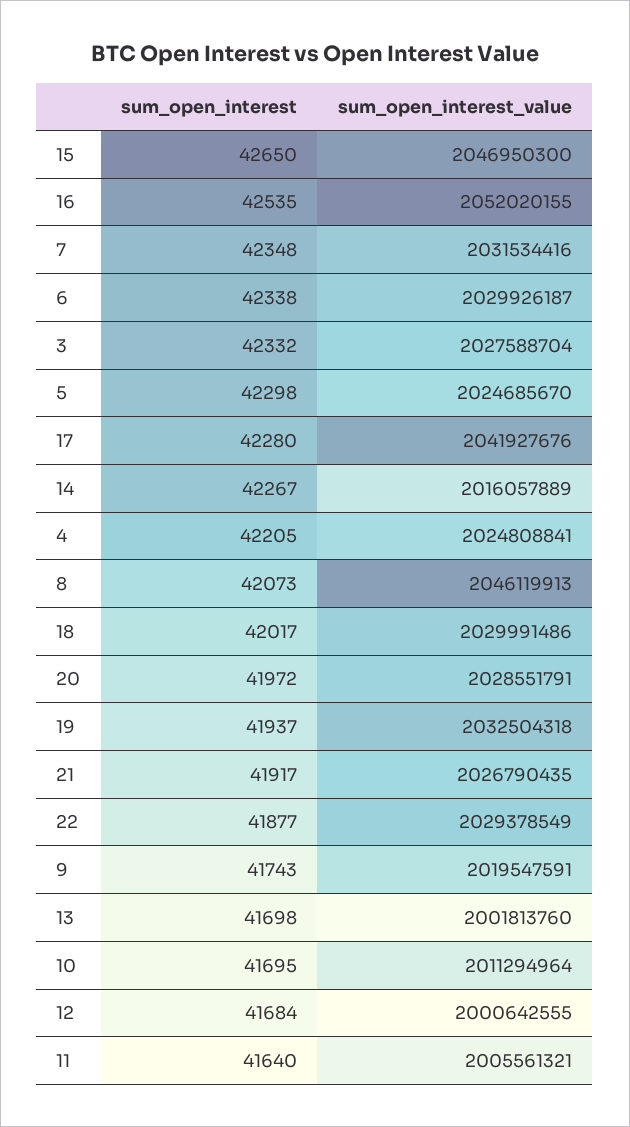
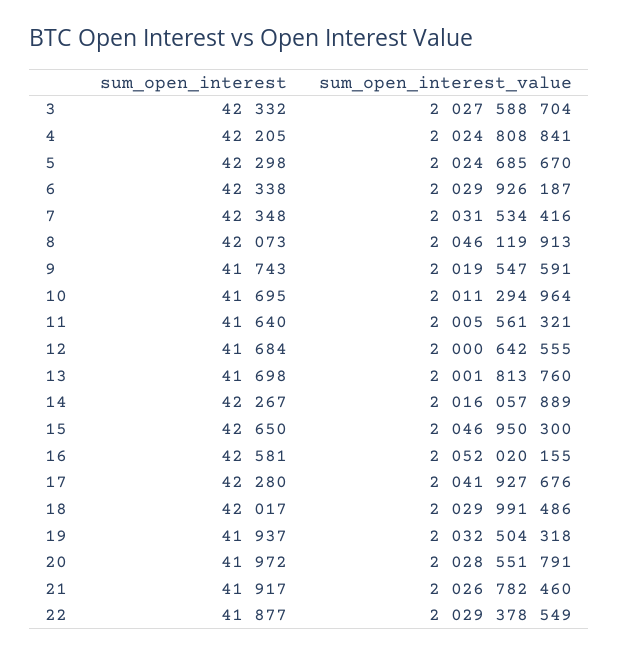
sum_open_interest, 16: 42535 -> 42581
sum_open_interest_value, 21: 2026790435 -> 2026782460

